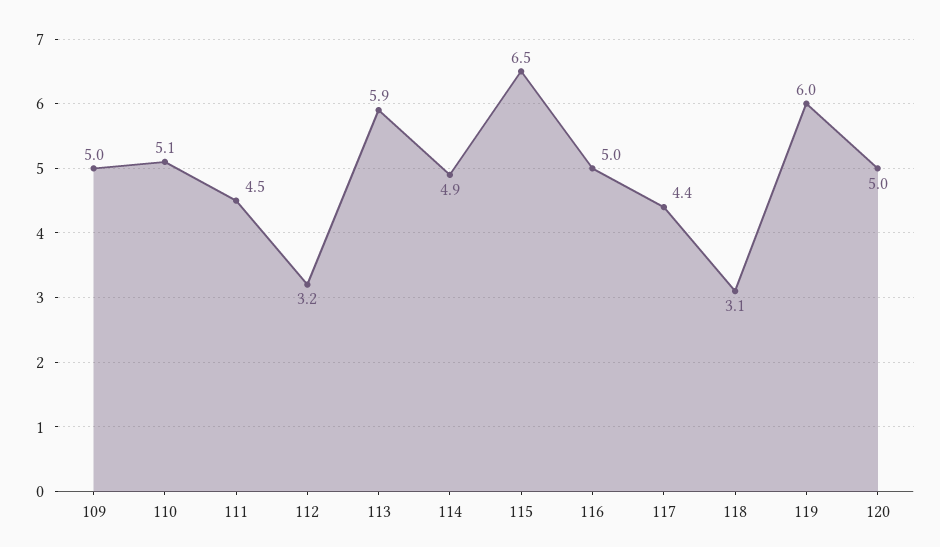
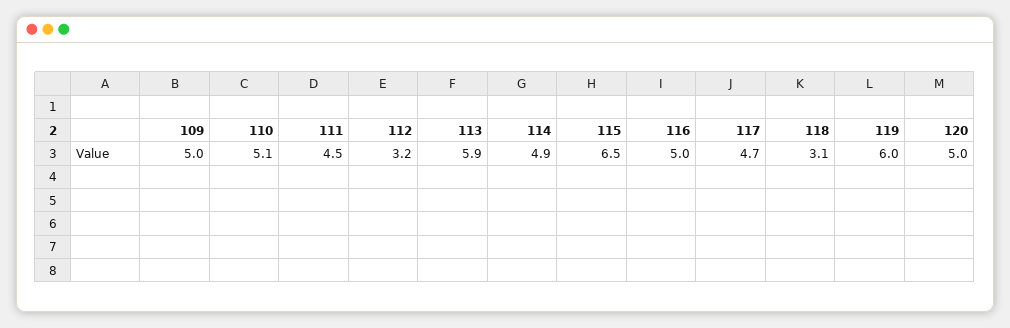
117: 4.4 -> 4.7

